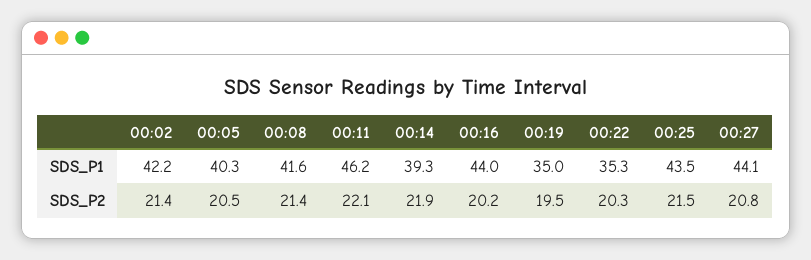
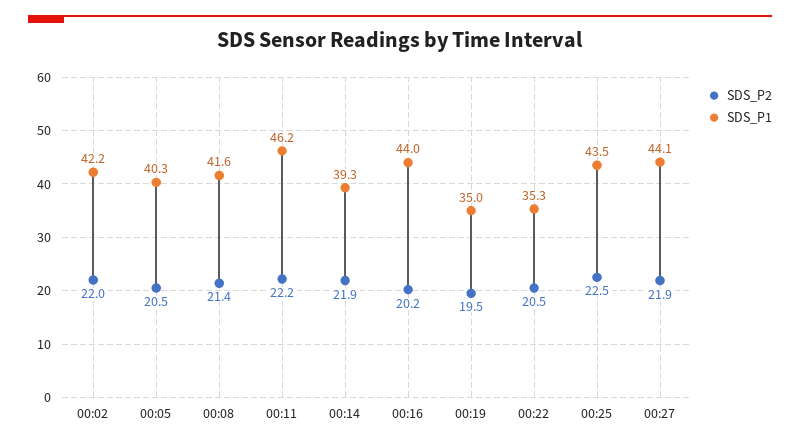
SDS_P2, 00:02: 21.4 -> 22
SDS_P2, 00:11: 22.1 -> 22.2
SDS_P2, 00:22: 20.3 -> 20.5
SDS_P2, 00:25: 21.5 -> 22.5
SDS_P2, 00:27: 20.8 -> 21.9

